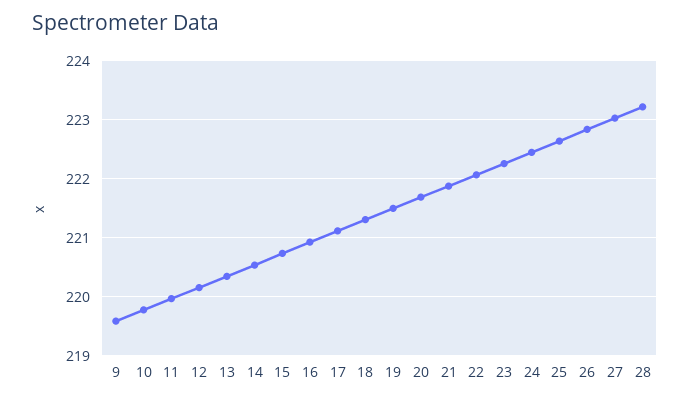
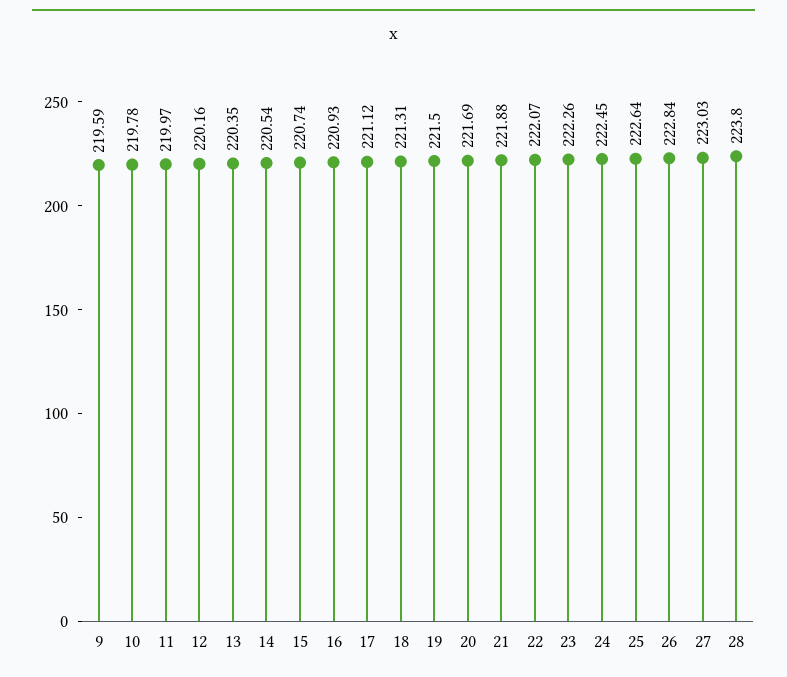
28: 223.2 -> 223.8

